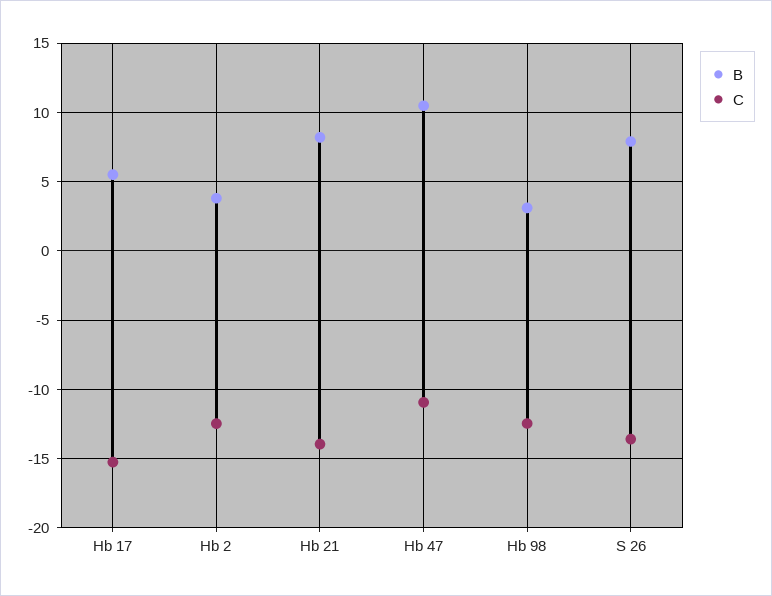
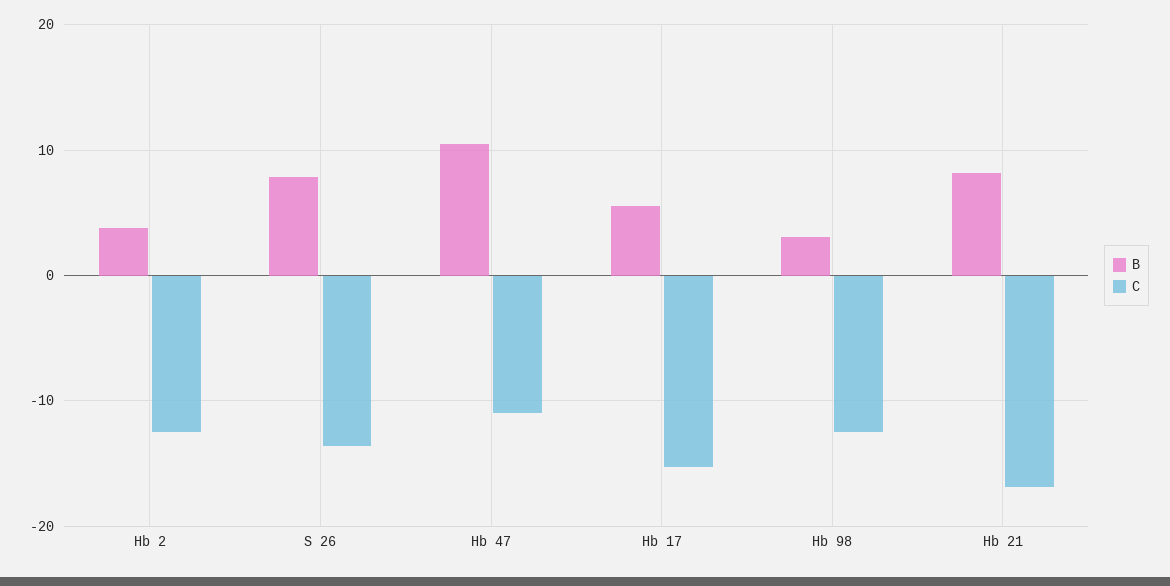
C, Hb 21: -14 -> -17

